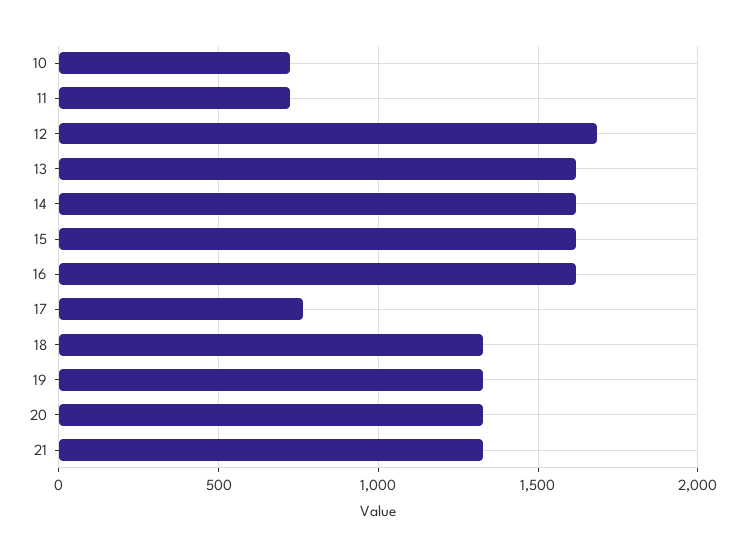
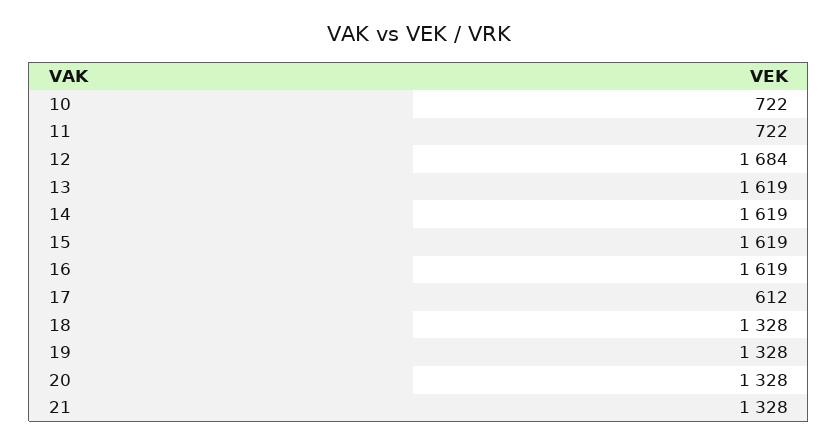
17: 750 -> 612

